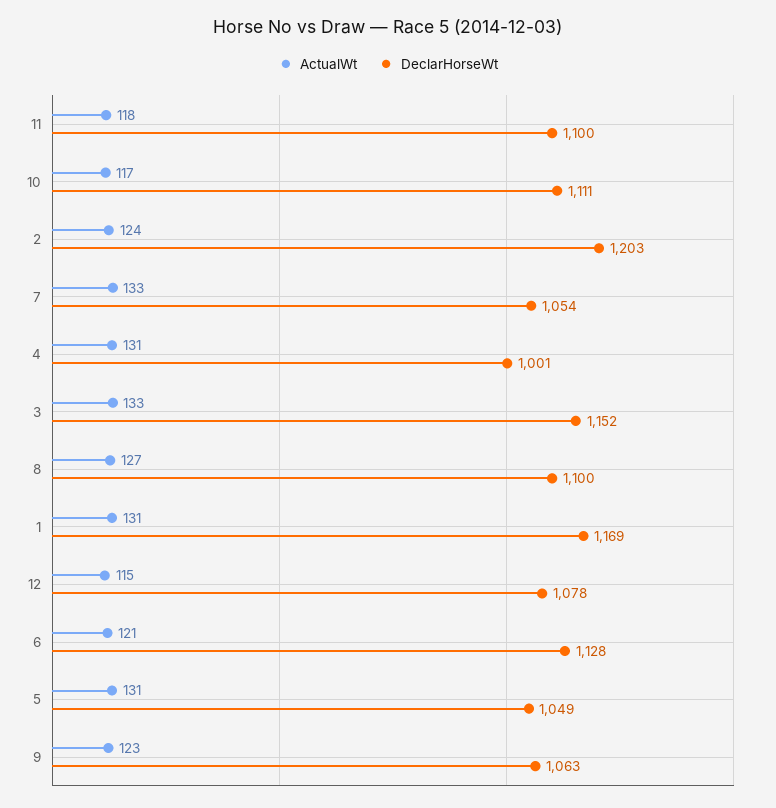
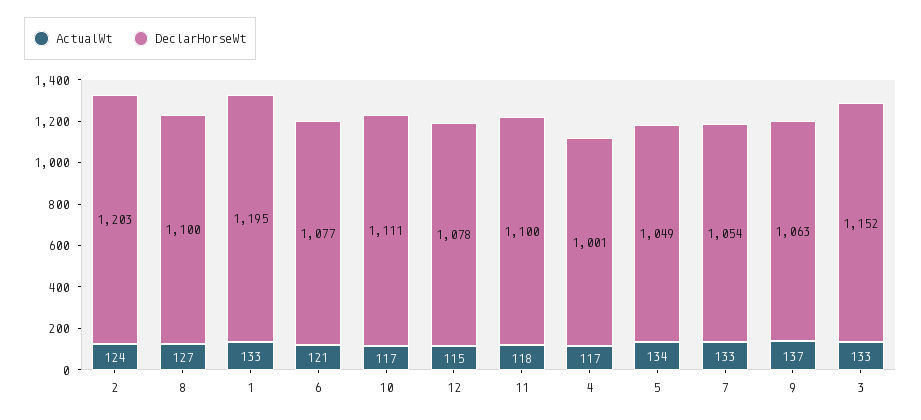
ActualWt, 4: 131 -> 117
ActualWt, 1: 131 -> 133
DeclarHorseWt, 1: 1169 -> 1195
DeclarHorseWt, 6: 1128 -> 1077
ActualWt, 5: 131 -> 134
ActualWt, 9: 123 -> 137

